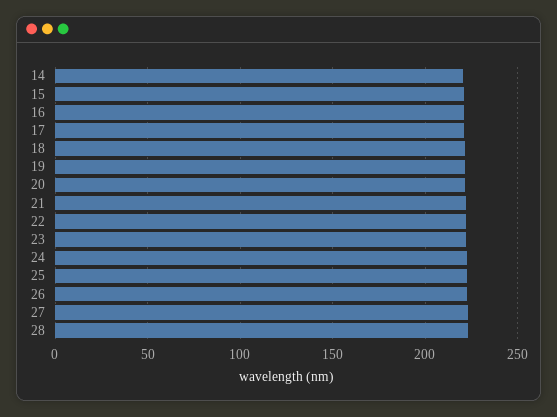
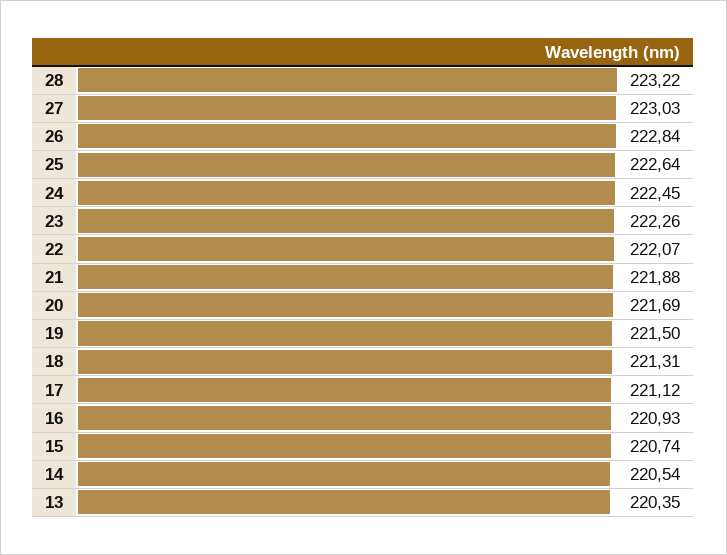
13: none -> 220.35

